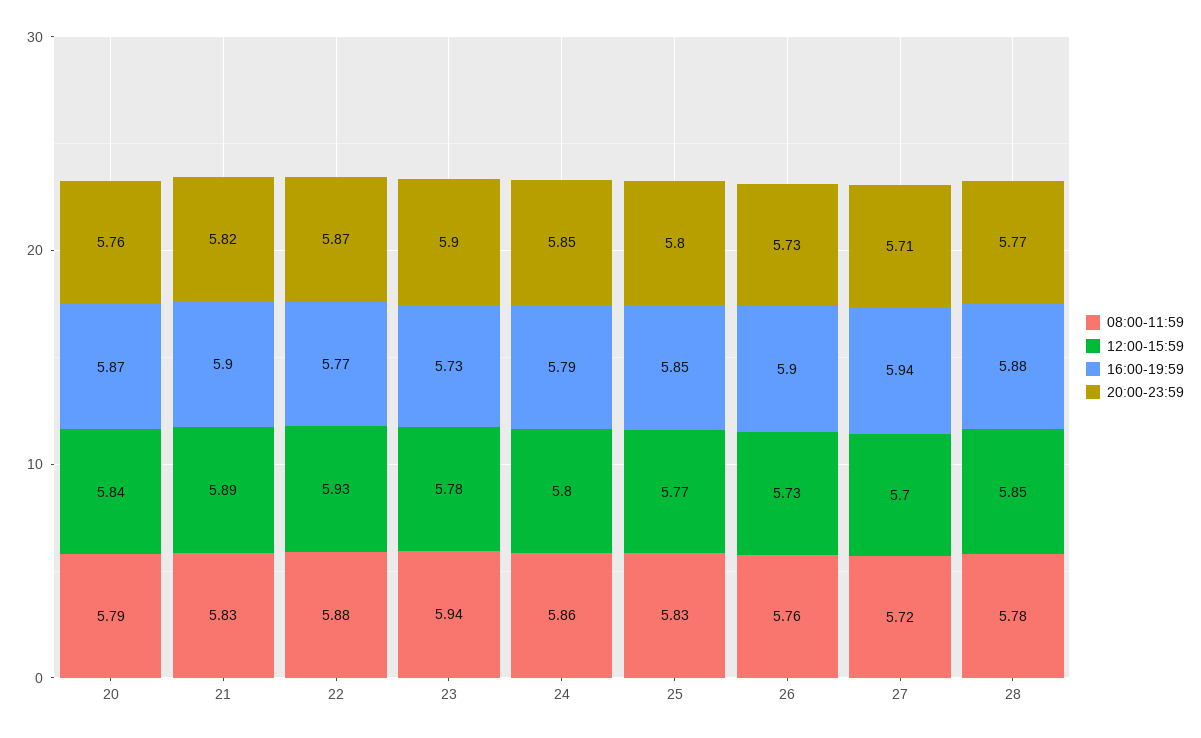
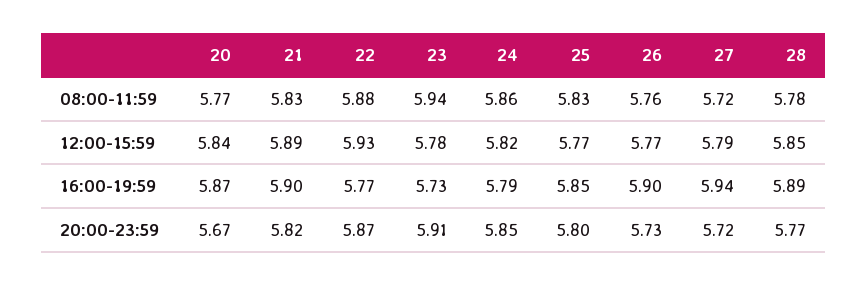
08:00-11:59, 20: 5.79 -> 5.77
20:00-23:59, 20: 5.76 -> 5.67
20:00-23:59, 23: 5.9 -> 5.91
12:00-15:59, 24: 5.8 -> 5.82
12:00-15:59, 26: 5.73 -> 5.77
12:00-15:59, 27: 5.7 -> 5.79
20:00-23:59, 27: 5.71 -> 5.72
16:00-19:59, 28: 5.88 -> 5.89

